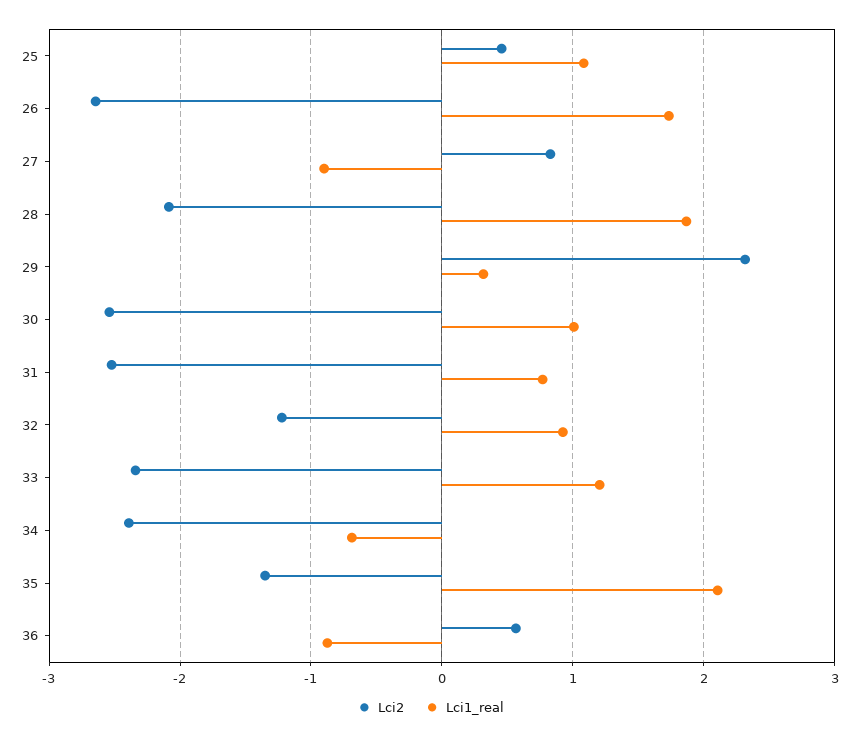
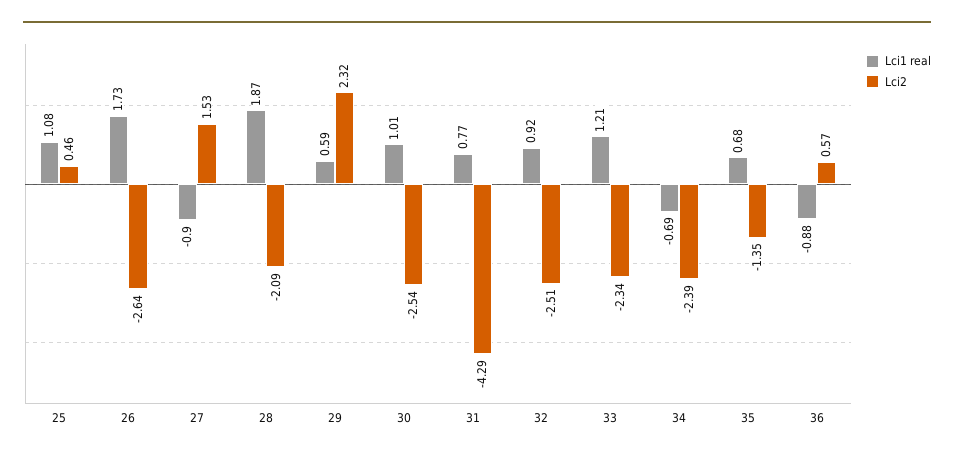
Lci2, 27: 0.8 -> 1.53
Lci1_real, 29: 0.3 -> 0.59
Lci2, 31: -2.5 -> -4.29
Lci2, 32: -1.2 -> -2.51
Lci1_real, 35: 2.1 -> 0.68

